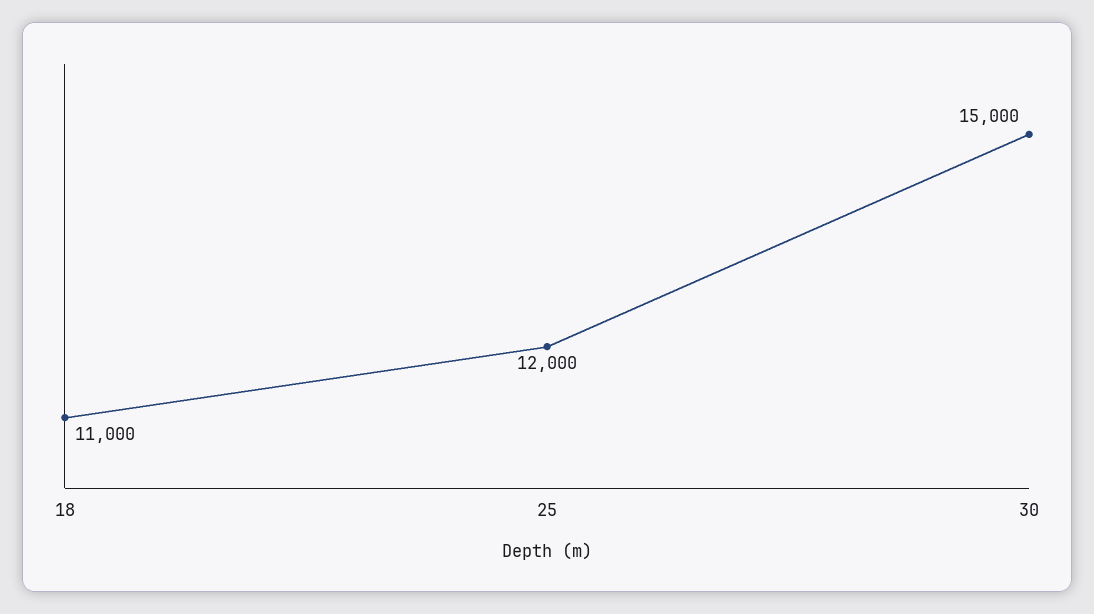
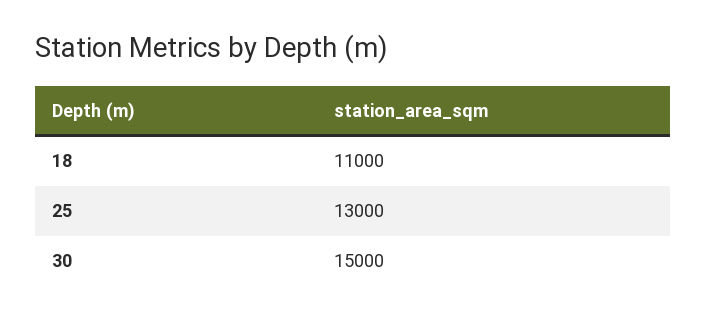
25: 12000 -> 13000

